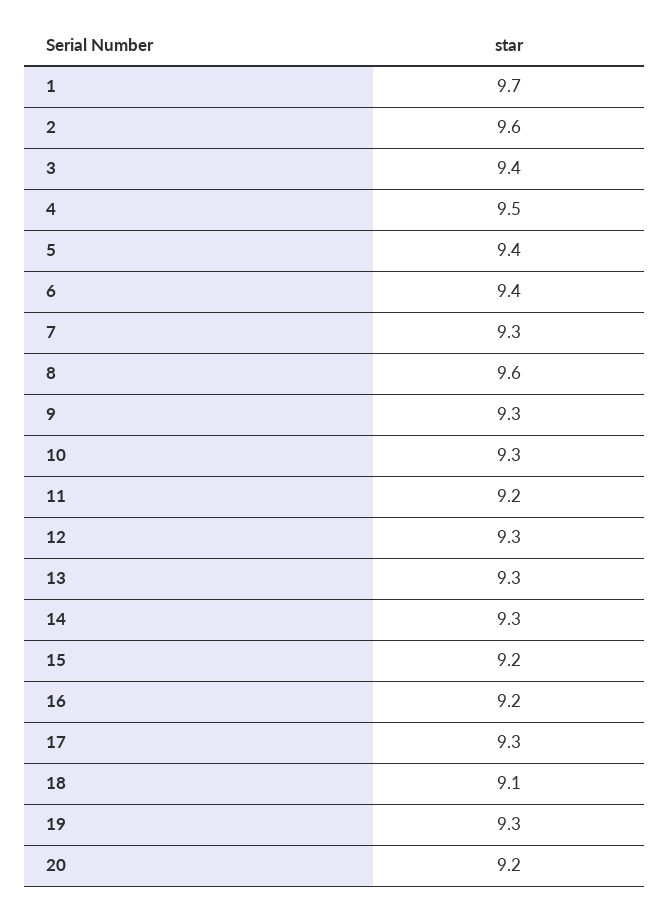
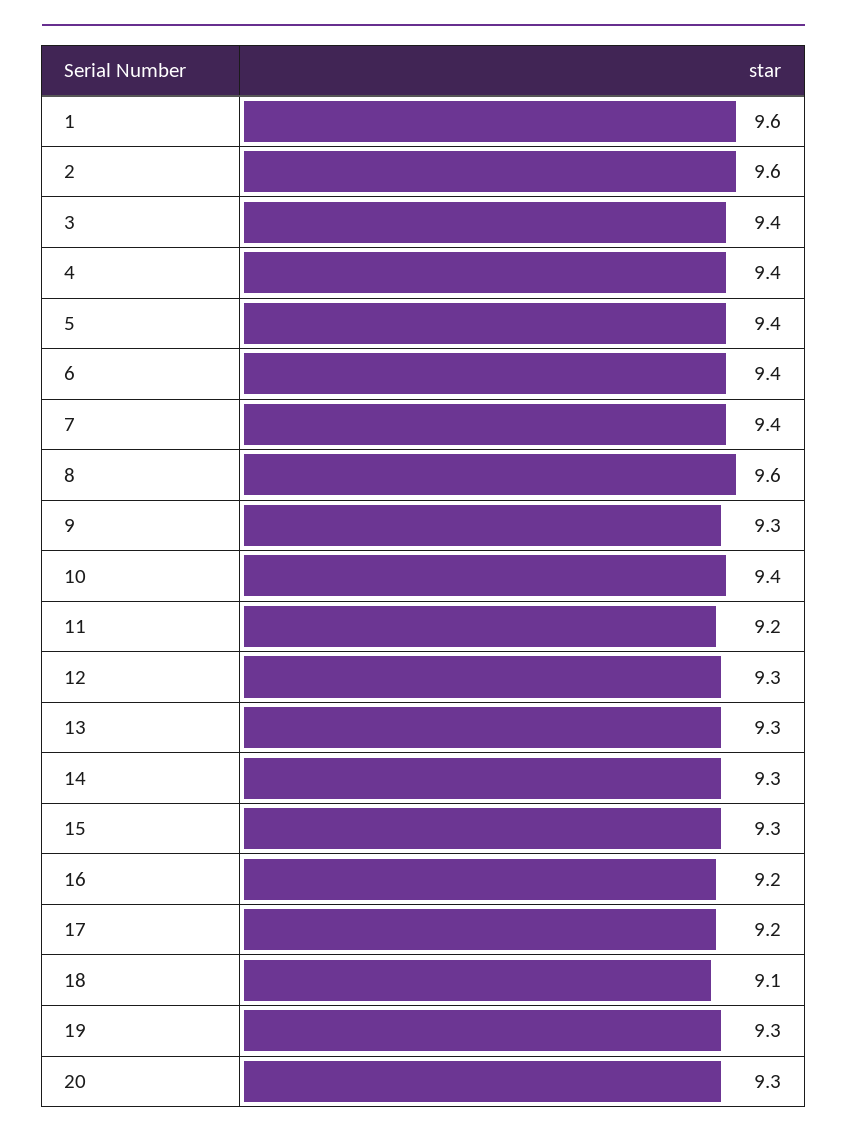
1: 9.7 -> 9.6
4: 9.5 -> 9.4
7: 9.3 -> 9.4
10: 9.3 -> 9.4
15: 9.2 -> 9.3
17: 9.3 -> 9.2
20: 9.2 -> 9.3

